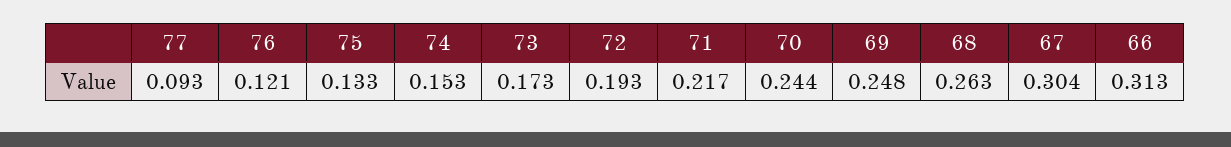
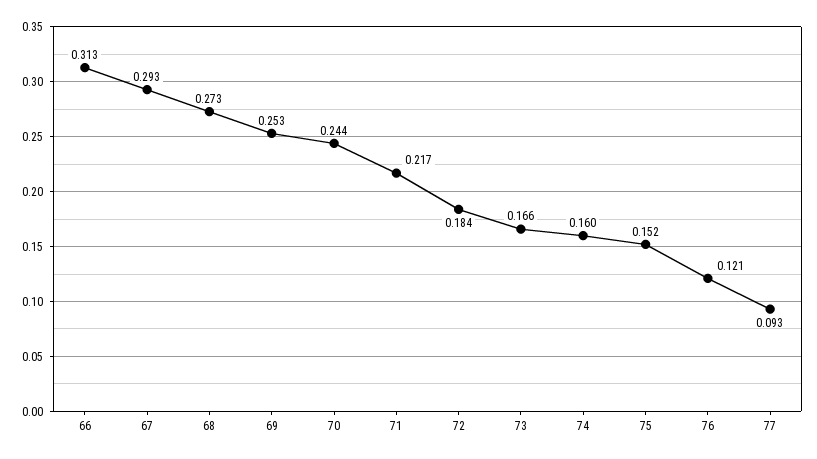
75: 0.133 -> 0.152
74: 0.153 -> 0.16
73: 0.173 -> 0.166
72: 0.193 -> 0.184
69: 0.248 -> 0.253
68: 0.263 -> 0.273
67: 0.304 -> 0.293

